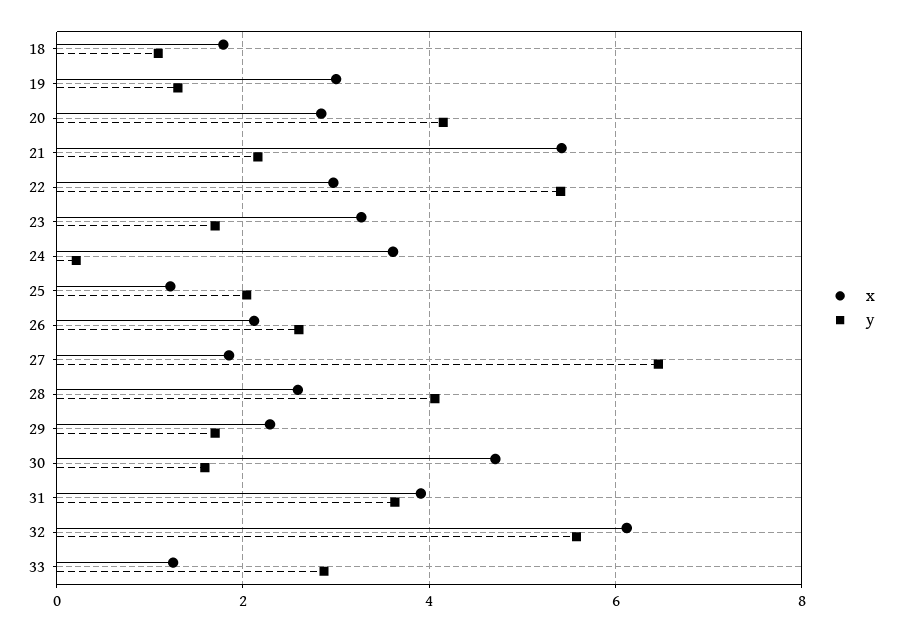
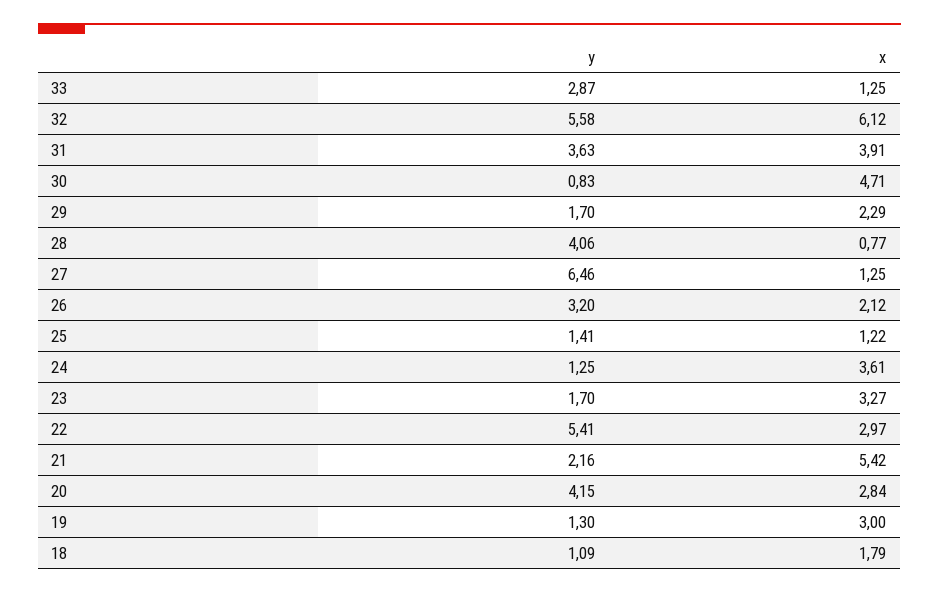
y, 24: 0.2 -> 1.25
y, 25: 2 -> 1.41
y, 26: 2.6 -> 3.2
x, 27: 1.8 -> 1.25
x, 28: 2.6 -> 0.77
y, 30: 1.6 -> 0.83

